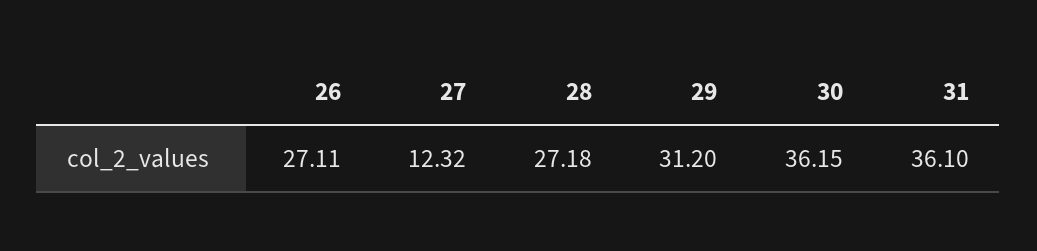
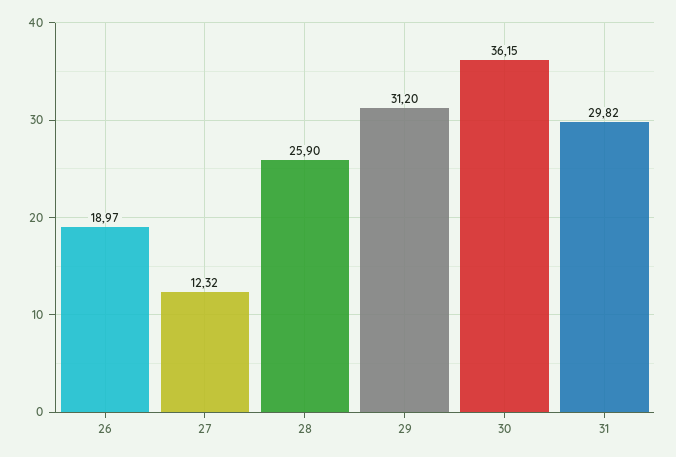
26: 27.11 -> 18.97
28: 27.18 -> 25.9
31: 36.1 -> 29.82

